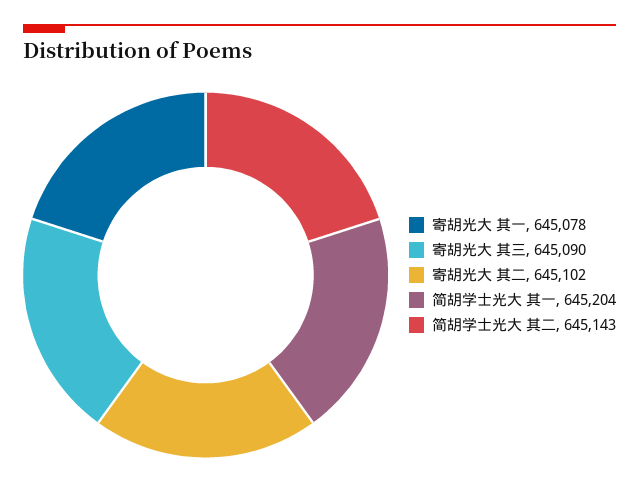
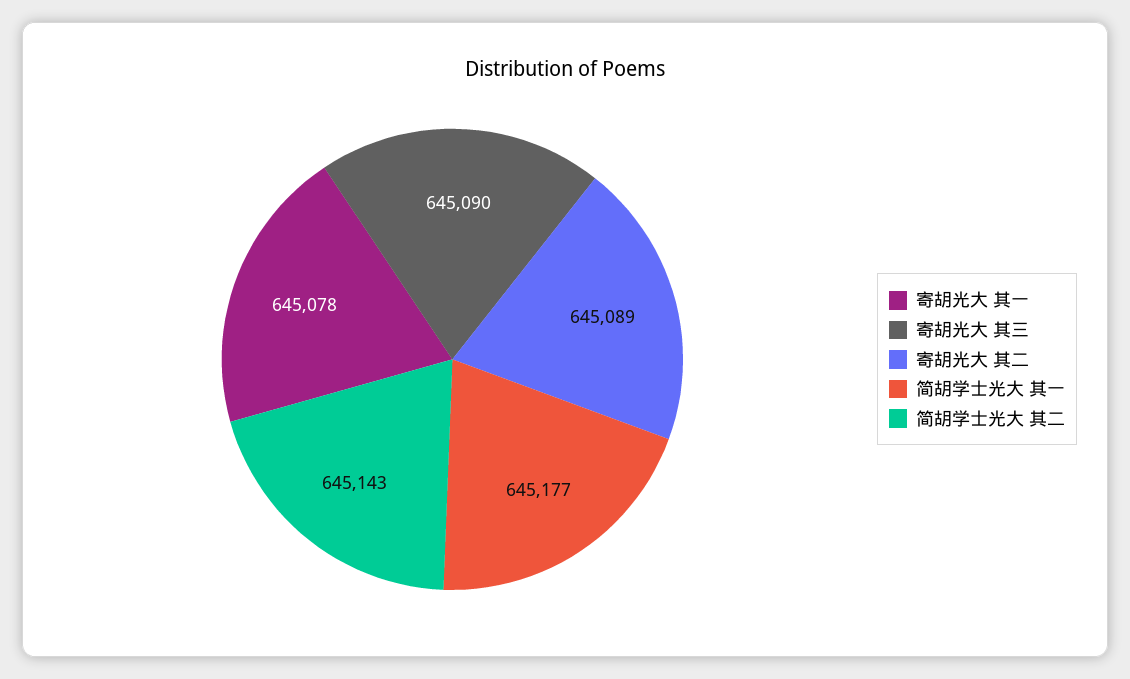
寄胡光大 其二: 645102 -> 645089
简胡学士光大 其一: 645204 -> 645177

